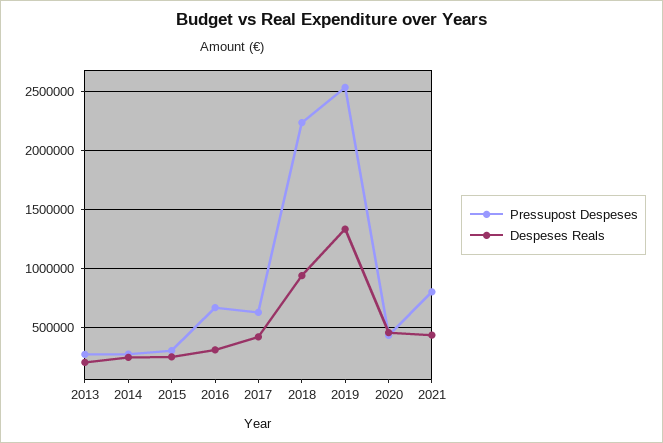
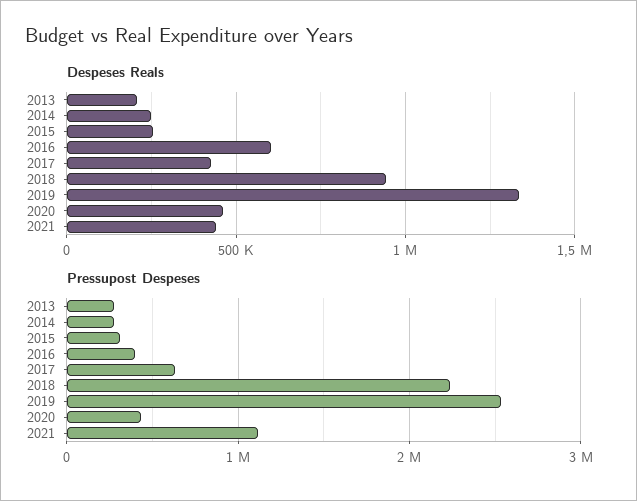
Pressupost Despeses, 2016: 700000 -> 400000
Despeses Reals, 2016: 300000 -> 600000
Pressupost Despeses, 2021: 800000 -> 1100000

